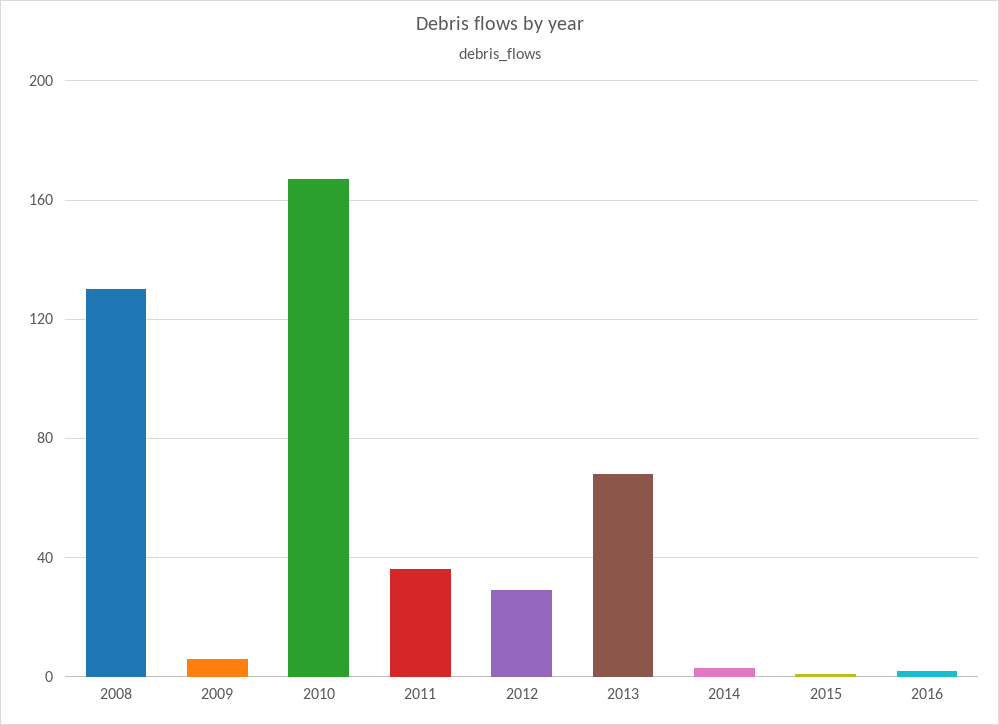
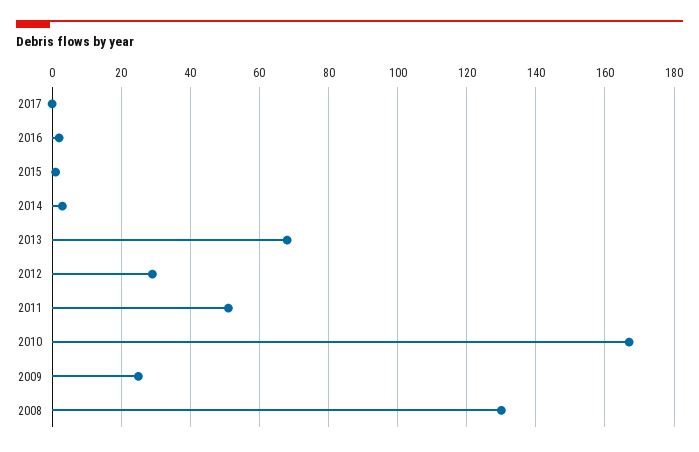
2009: 5 -> 25
2011: 35 -> 50
2017: none -> 0

